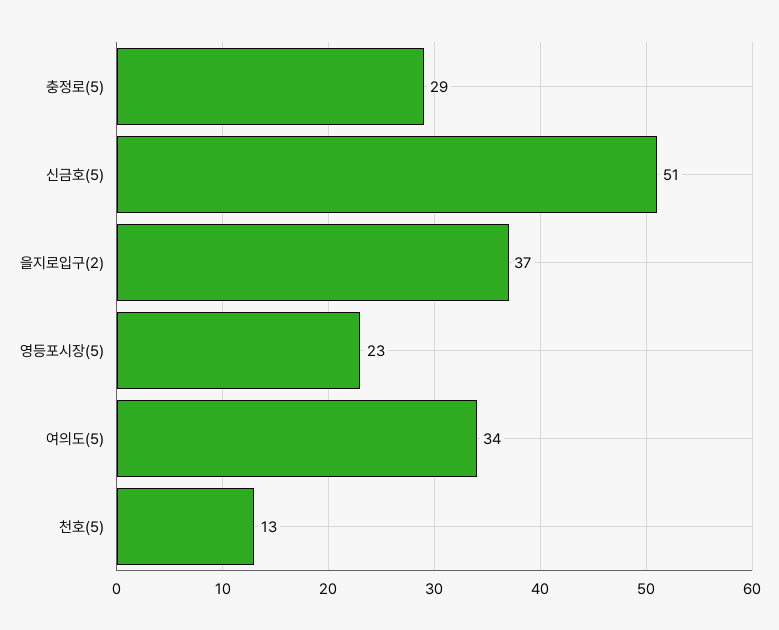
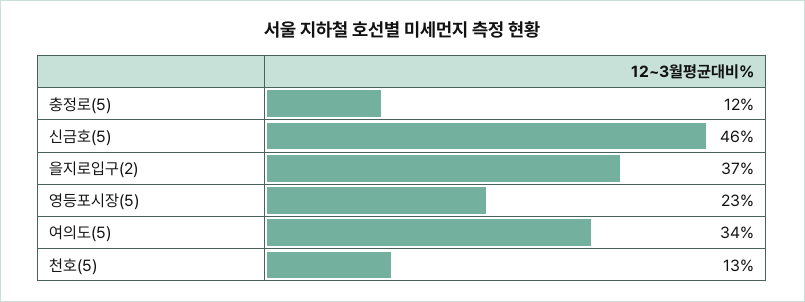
충정로(5): 29 -> 12
신금호(5): 51 -> 46

